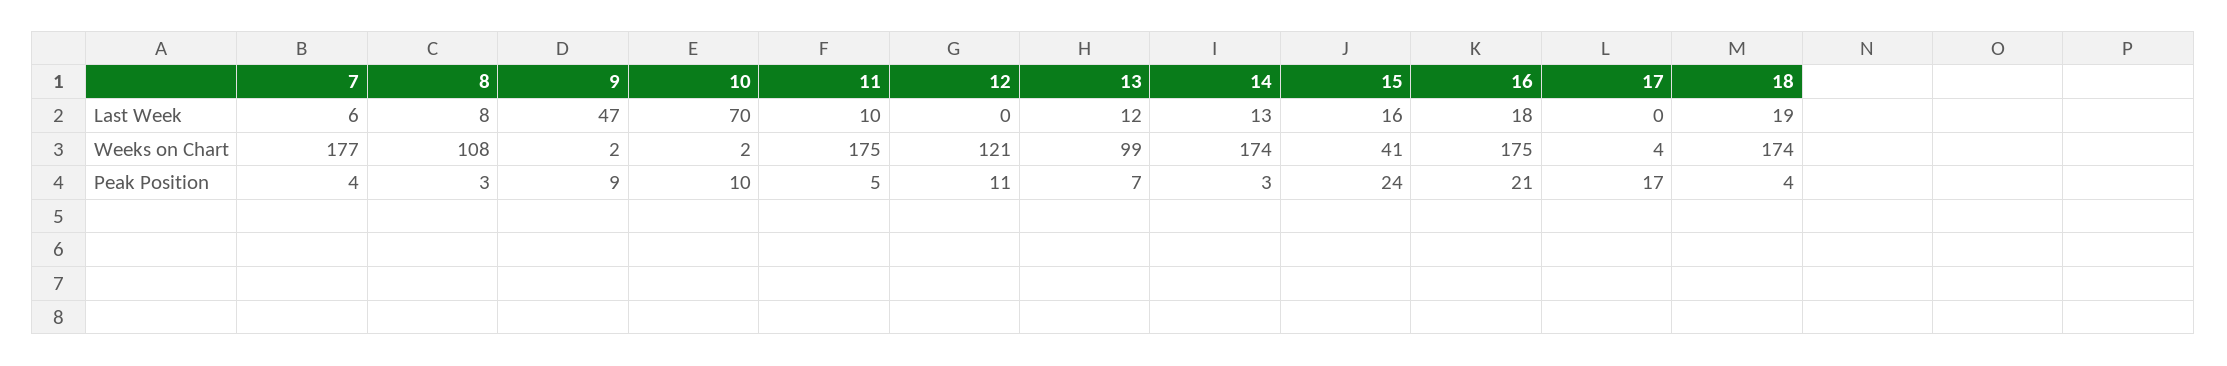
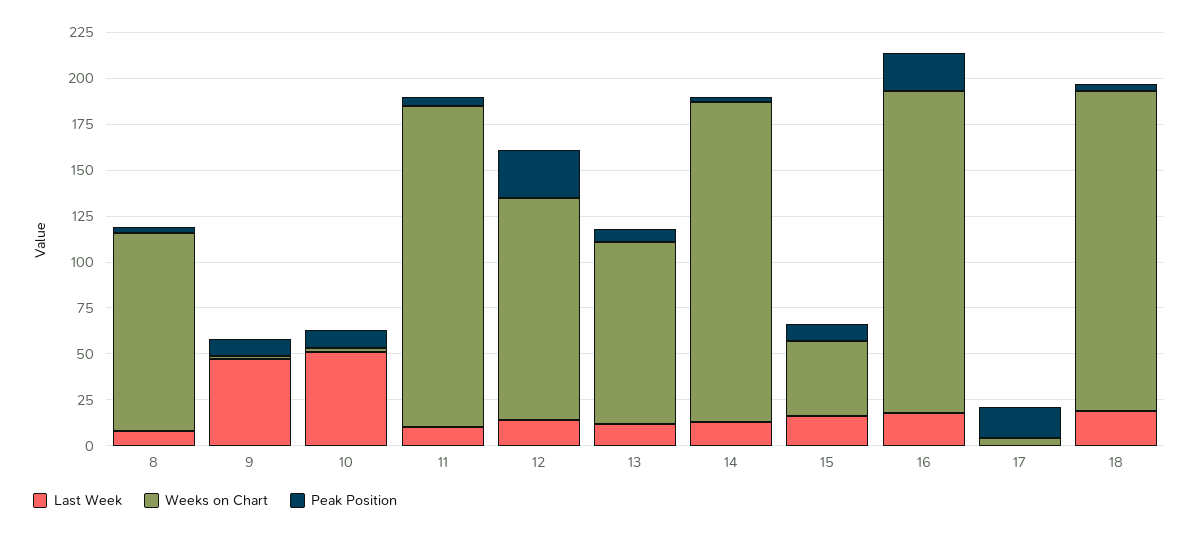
Last Week, 7: 6 -> none
Last Week, 10: 70 -> 50
Last Week, 12: 0 -> 15
Weeks on Chart, 7: 177 -> none
Peak Position, 7: 4 -> none
Peak Position, 12: 11 -> 25
Peak Position, 15: 24 -> 10

